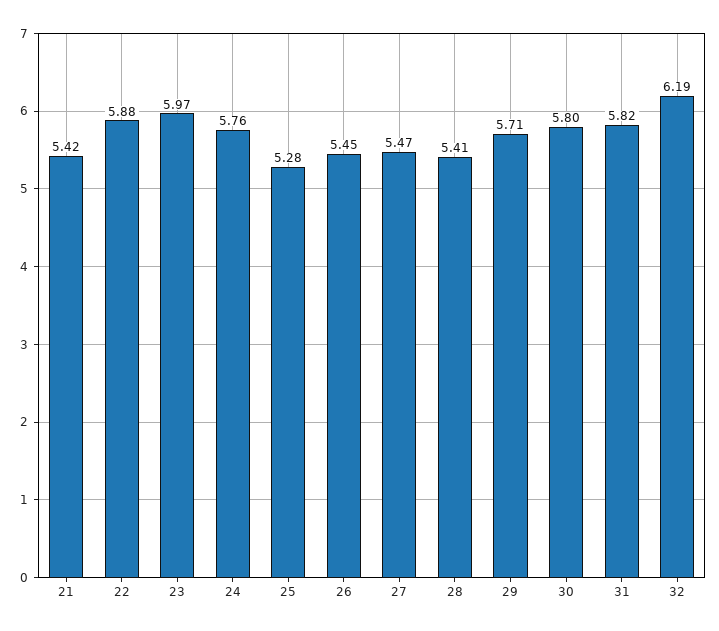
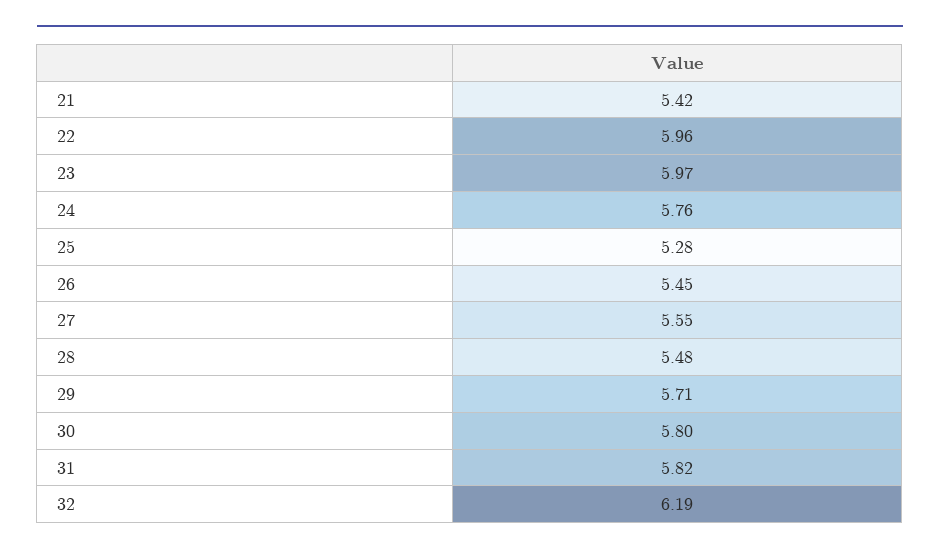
22: 5.88 -> 5.96
27: 5.47 -> 5.55
28: 5.41 -> 5.48

